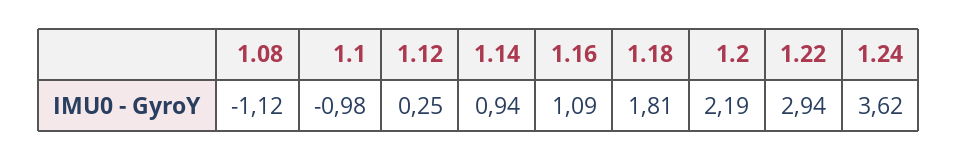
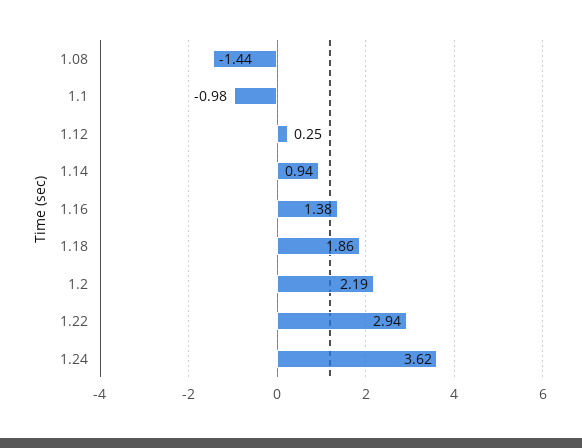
1.08: -1.12 -> -1.44
1.16: 1.09 -> 1.38
1.18: 1.81 -> 1.86

